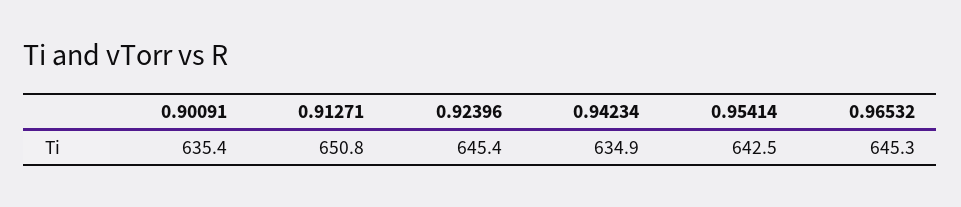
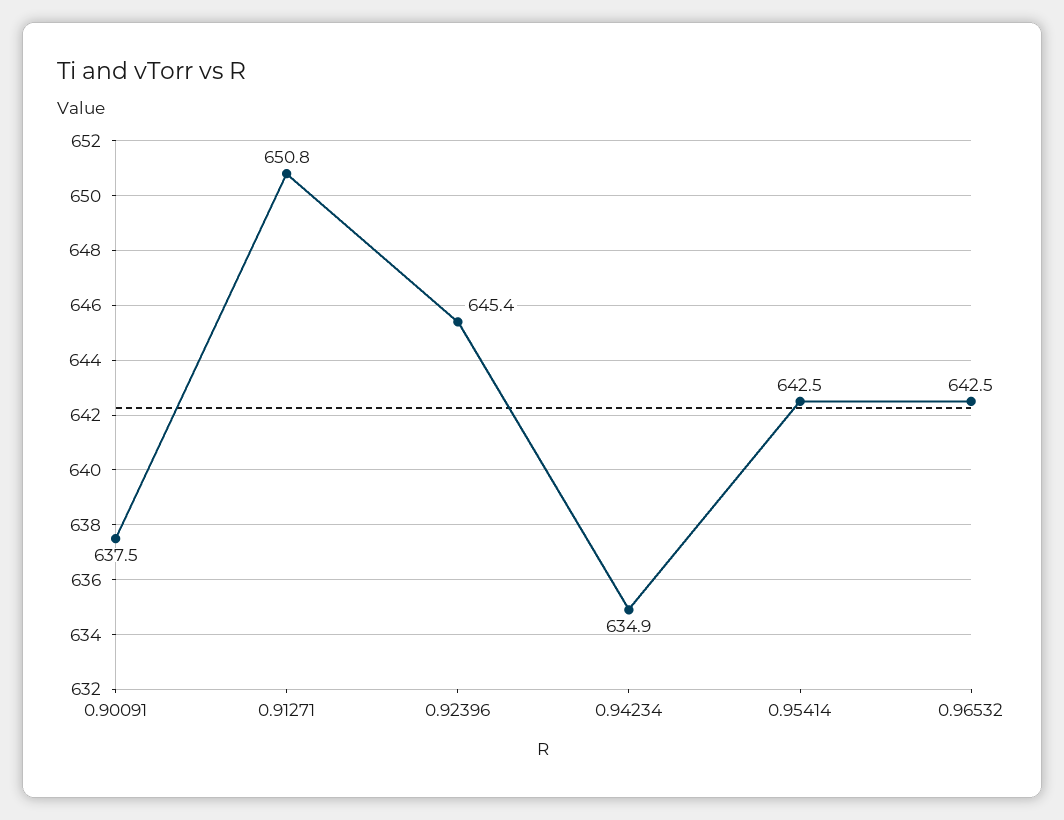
0.90091: 635.4 -> 637.5
0.96532: 645.3 -> 642.5

